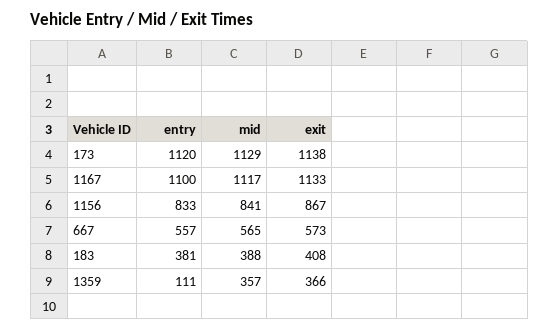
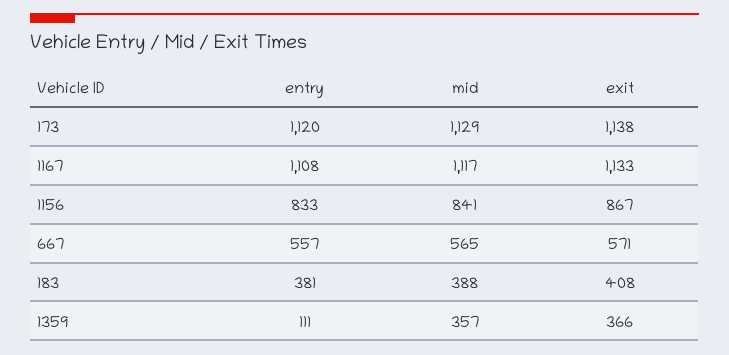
entry, 1167: 1100 -> 1108
exit, 667: 573 -> 571

